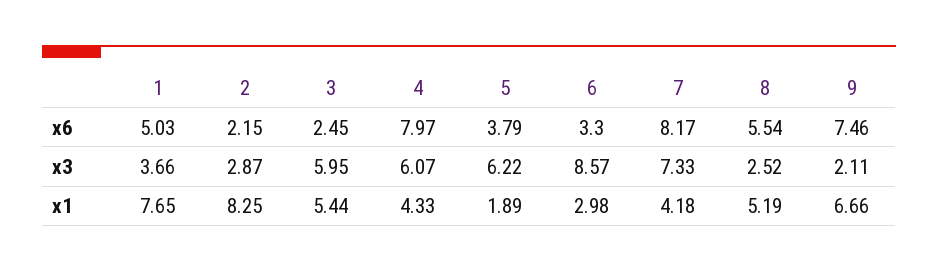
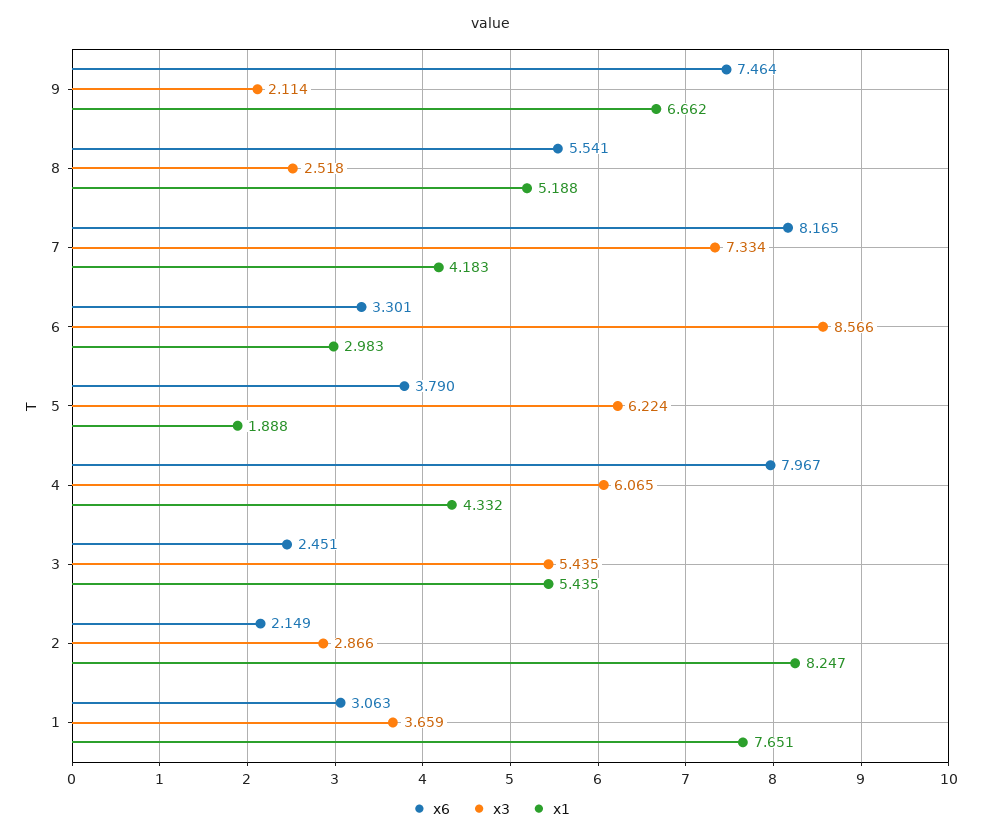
x6, 1: 5.03 -> 3.063
x3, 3: 5.95 -> 5.435

